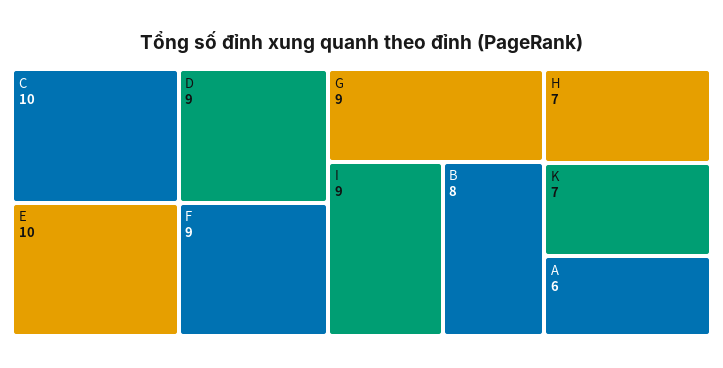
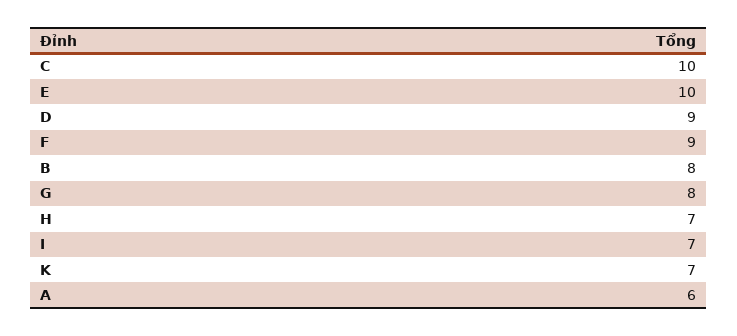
G: 9 -> 8
I: 9 -> 7

